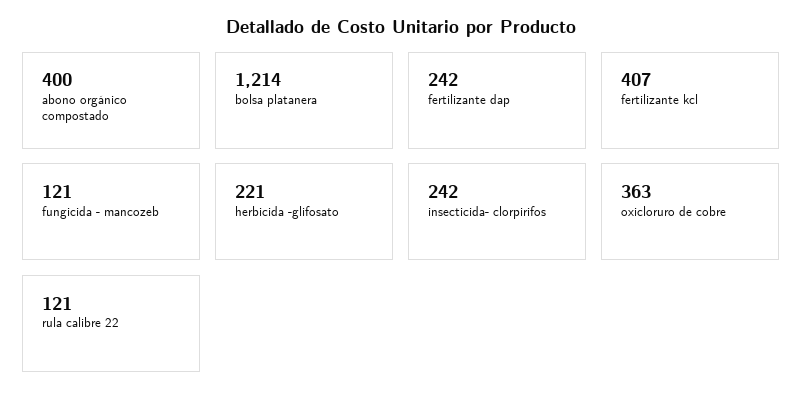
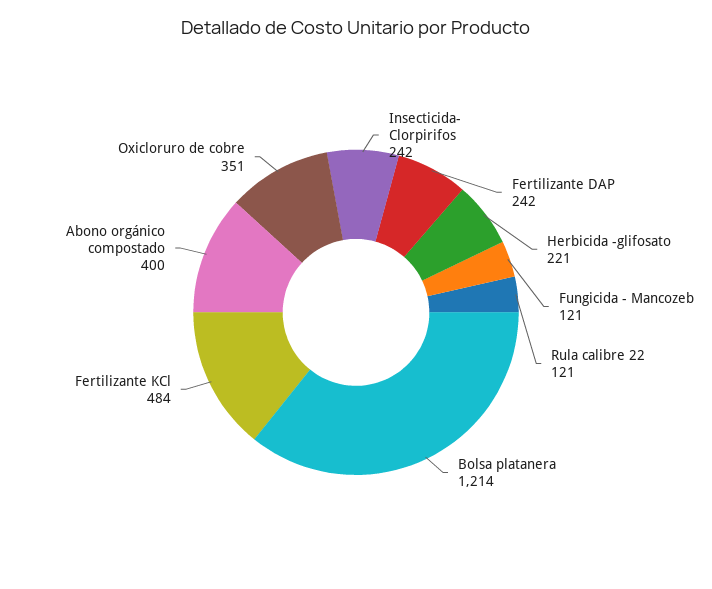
fertilizante kcl: 407 -> 484
oxicloruro de cobre: 363 -> 351

